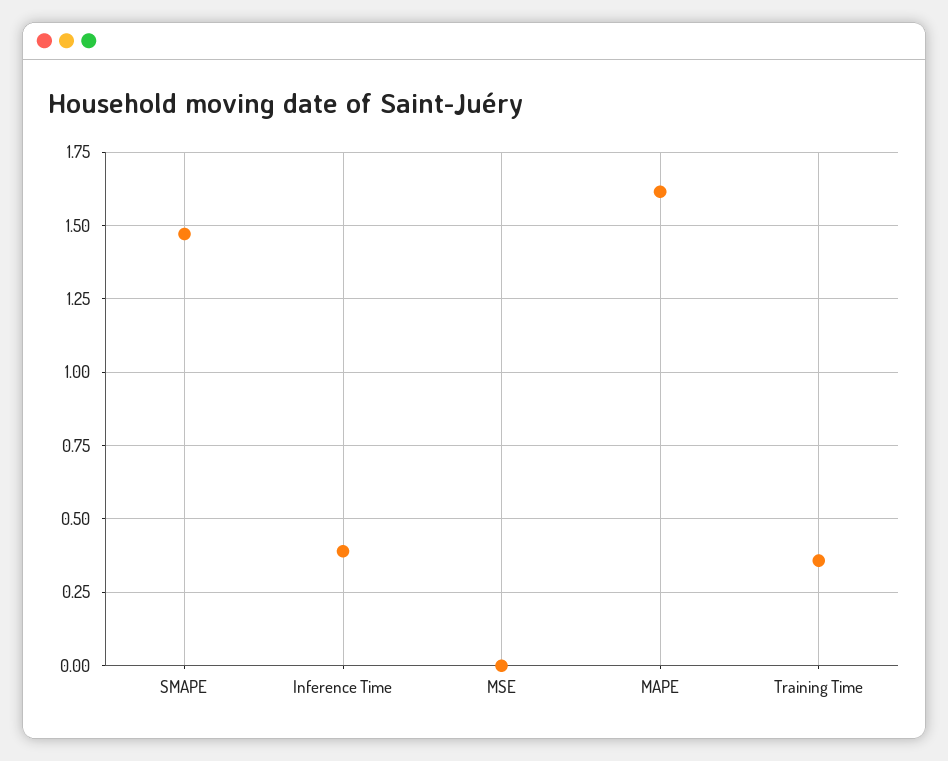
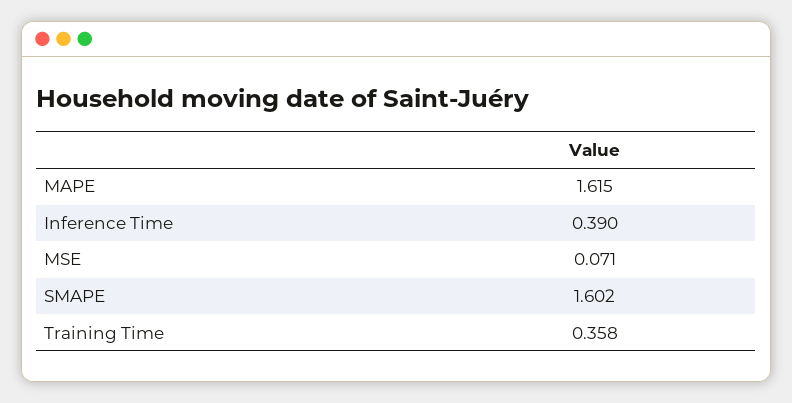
SMAPE: 1.475 -> 1.602
MSE: 0 -> 0.071

